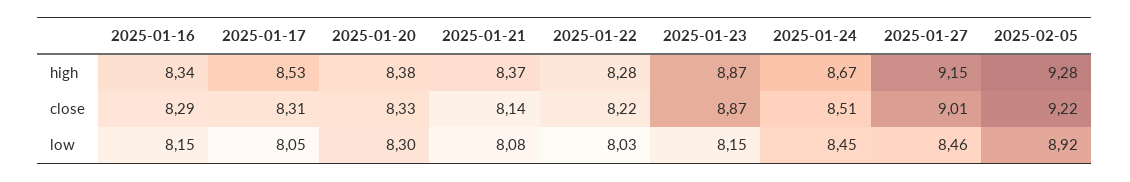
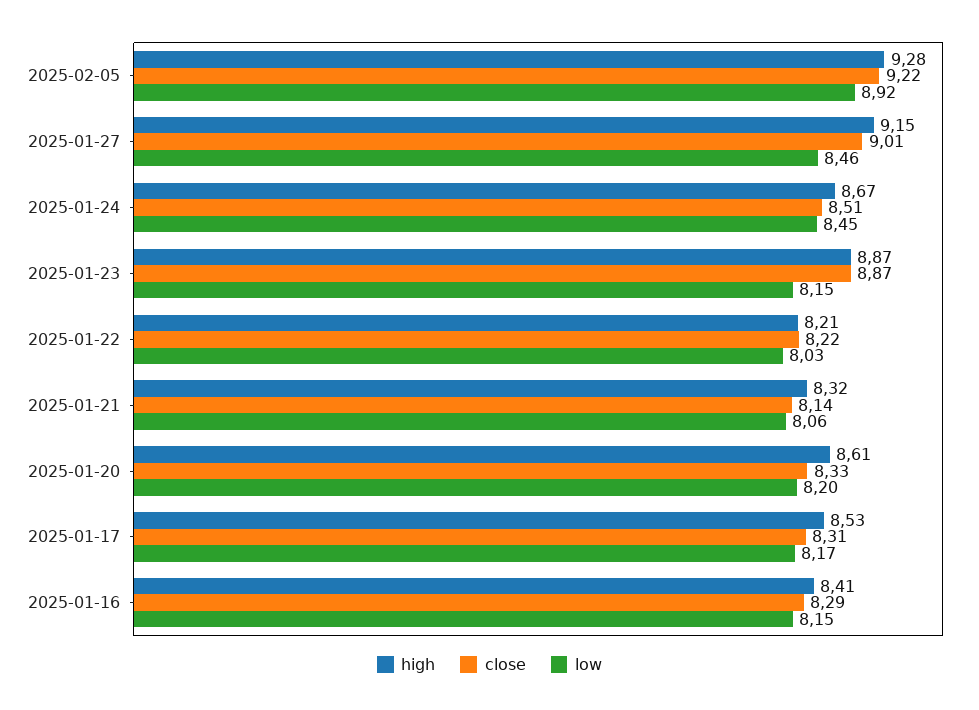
high, 2025-01-16: 8.34 -> 8.41
high, 2025-01-20: 8.38 -> 8.61
high, 2025-01-21: 8.37 -> 8.32
high, 2025-01-22: 8.28 -> 8.21
low, 2025-01-17: 8.05 -> 8.17
low, 2025-01-20: 8.3 -> 8.2
low, 2025-01-21: 8.08 -> 8.06

